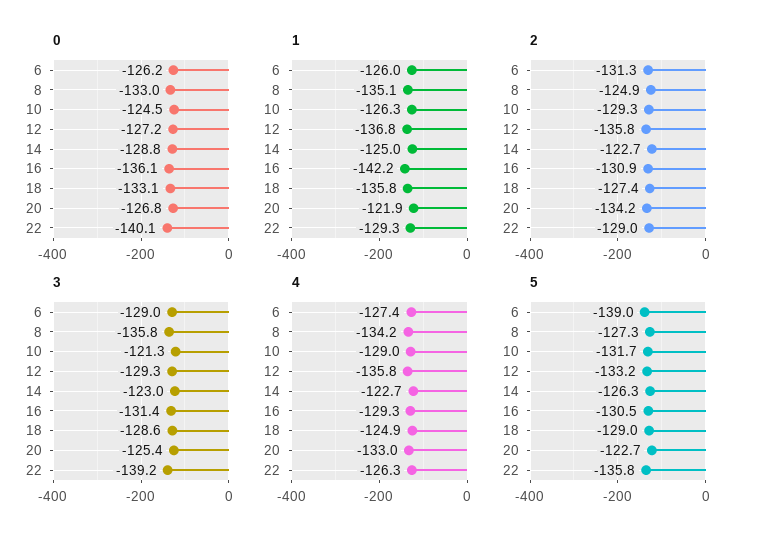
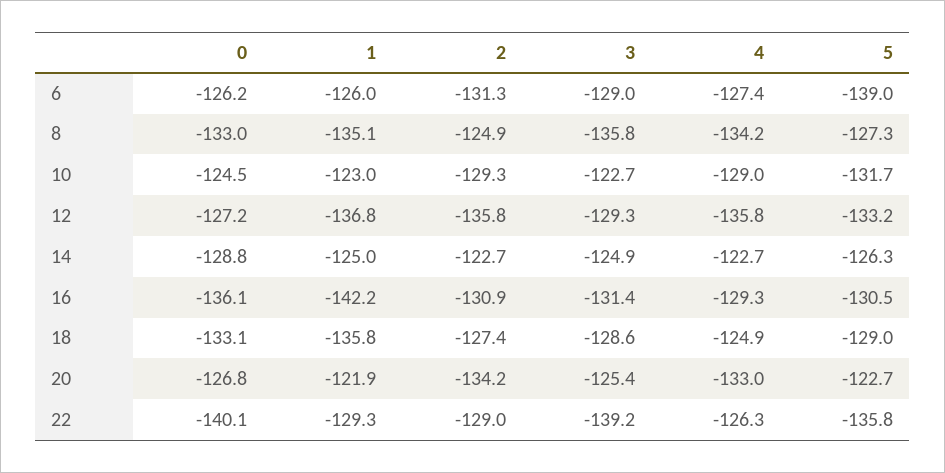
1, 10: -126.3 -> -123
3, 10: -121.3 -> -122.7
3, 14: -123 -> -124.9

